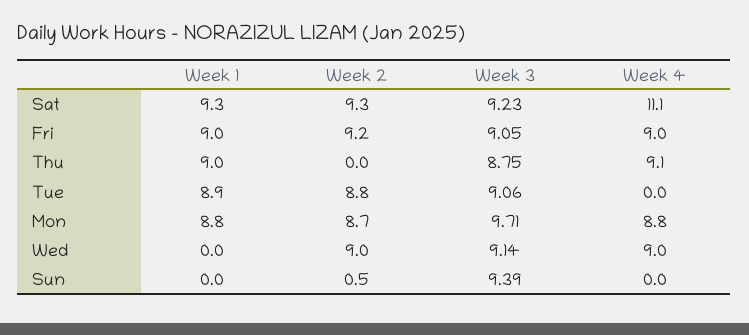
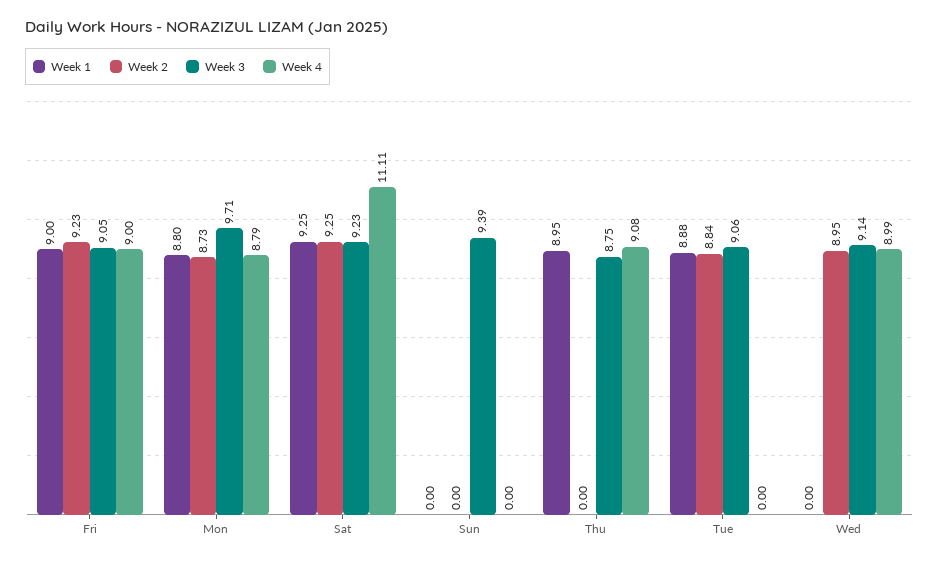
Week 2, Sun: 0.5 -> 0

